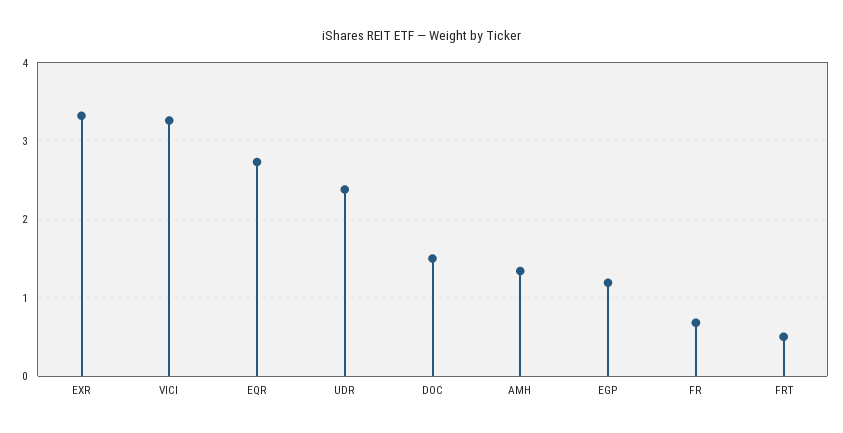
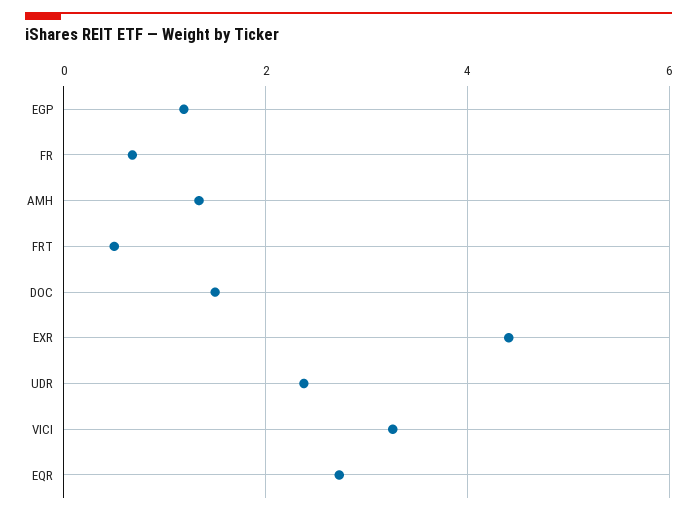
EXR: 3.3 -> 4.4

